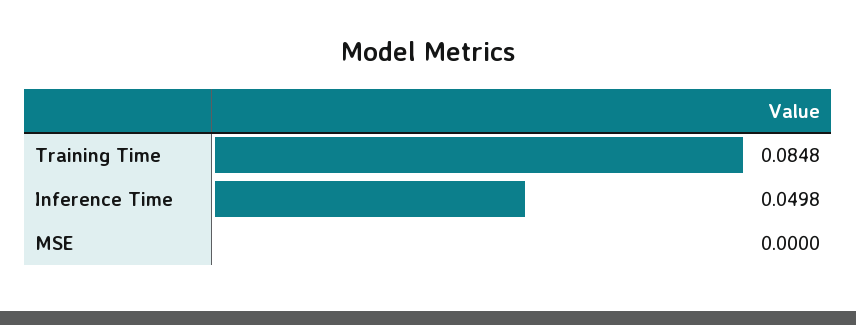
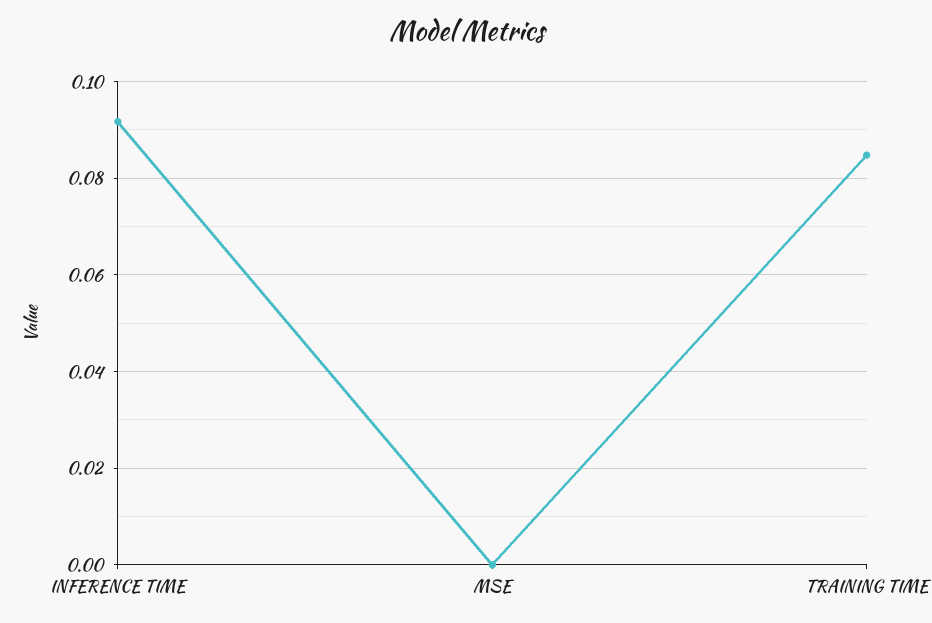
Inference Time: 0.0498 -> 0.092

